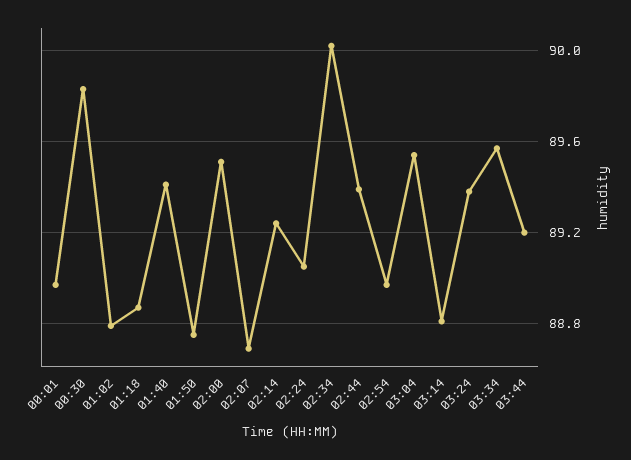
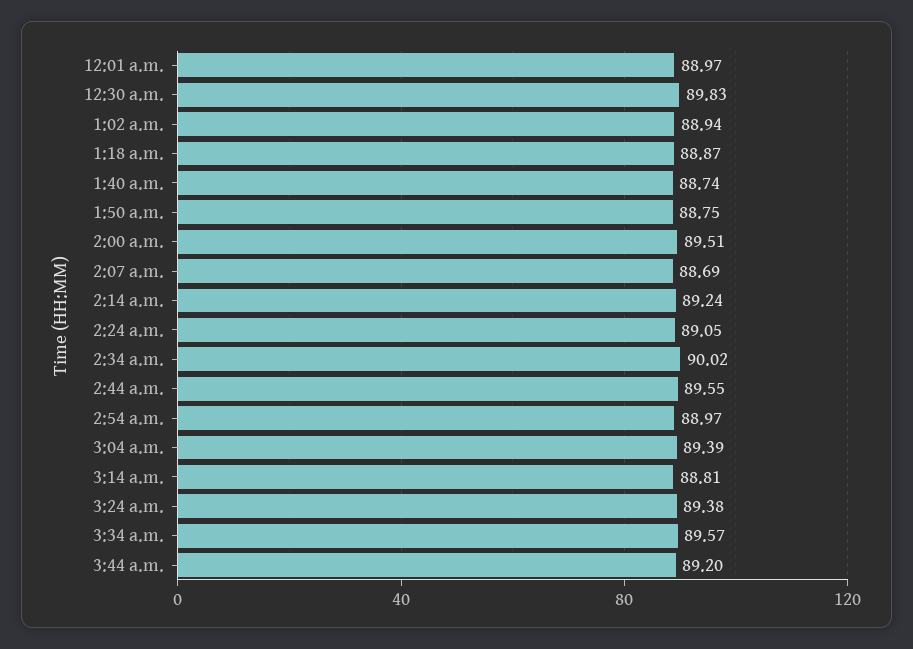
01:02: 88.8 -> 88.94
01:40: 89.4 -> 88.74
02:44: 89.4 -> 89.55
03:04: 89.55 -> 89.39

